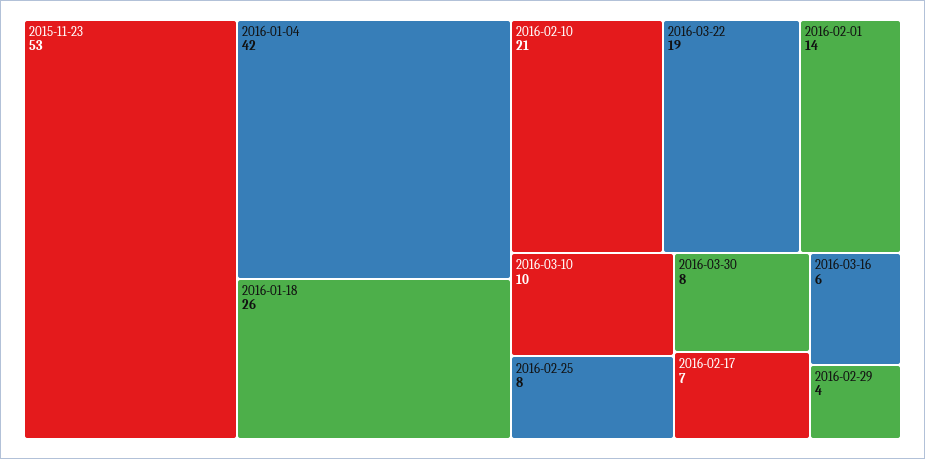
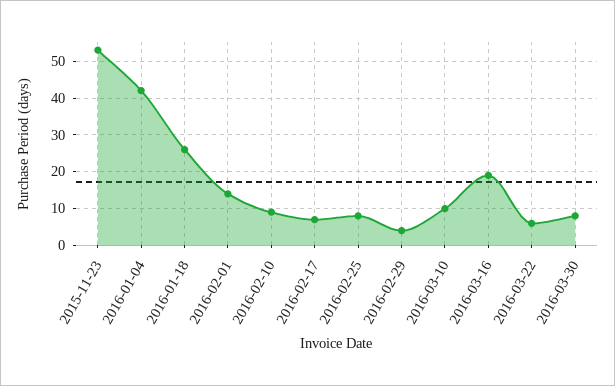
2016-02-10: 21 -> 10
2016-03-22: 19 -> 5
2016-03-16: 6 -> 20

